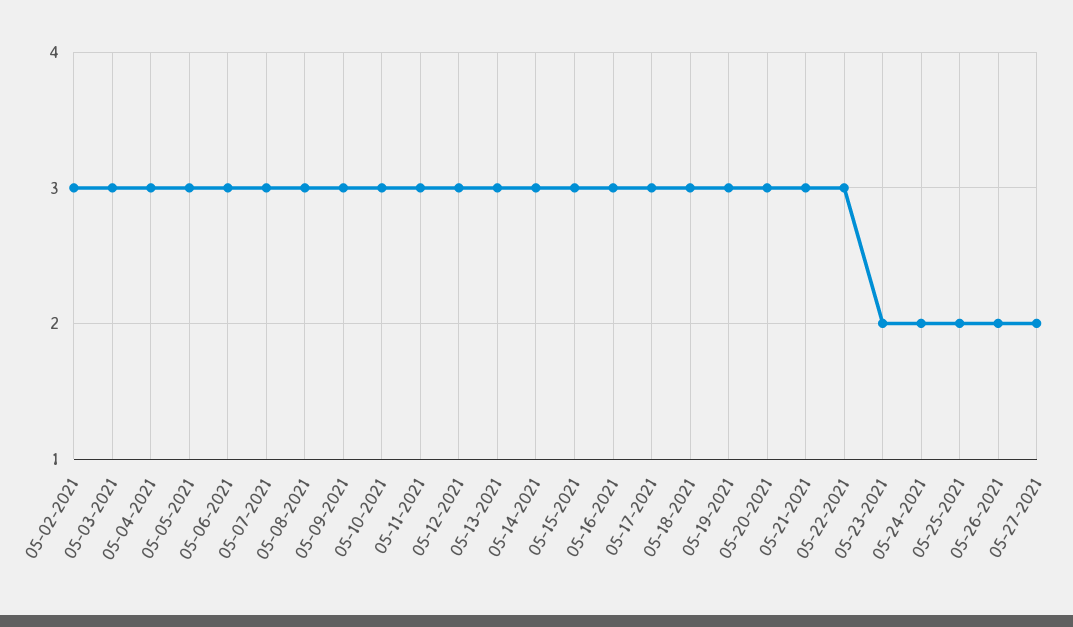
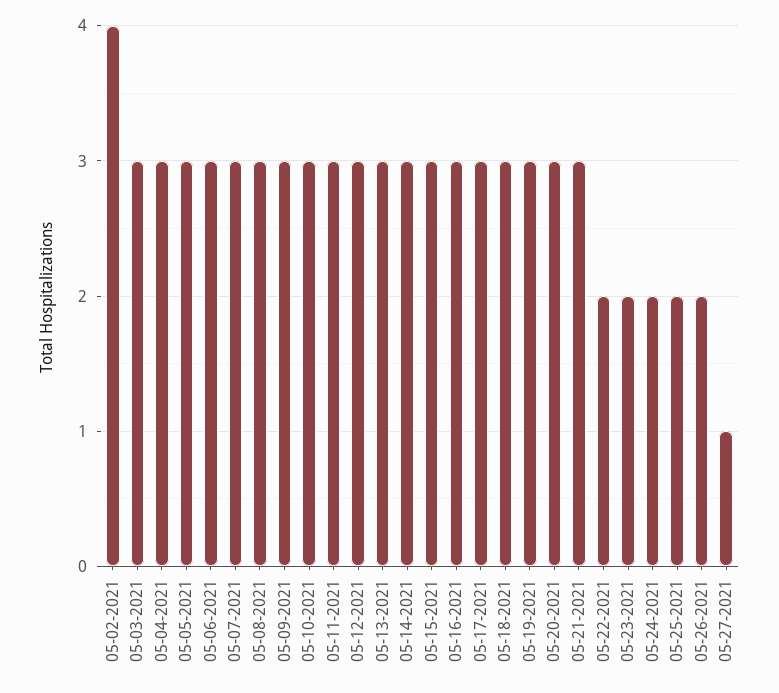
05-02-2021: 3 -> 4
05-22-2021: 3 -> 2
05-27-2021: 2 -> 1

